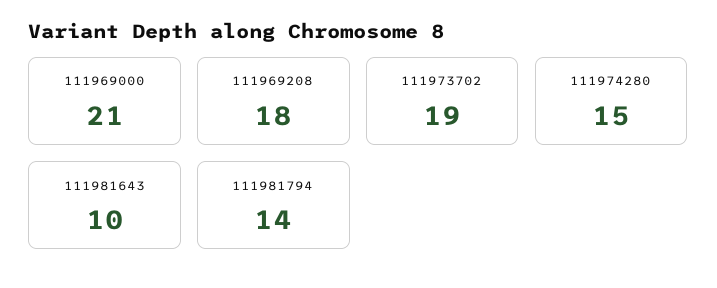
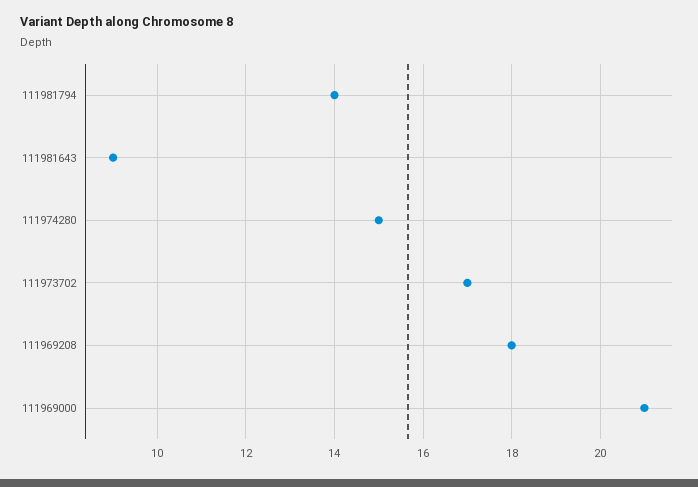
111973702: 19 -> 17
111981643: 10 -> 9

